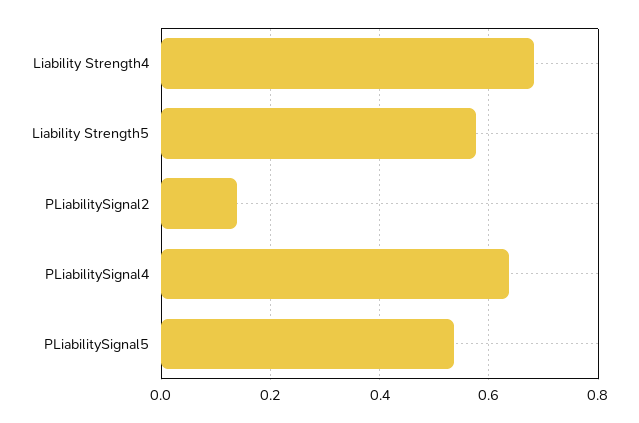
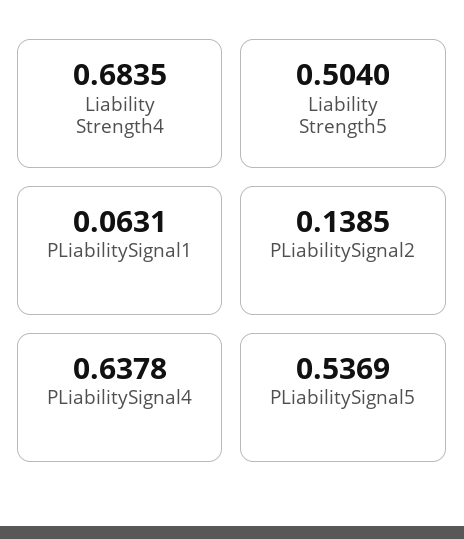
Liability Strength5: 0.58 -> 0.504
PLiabilitySignal1: none -> 0.0631

